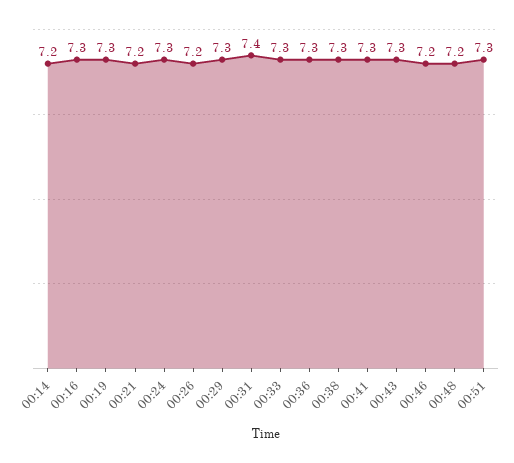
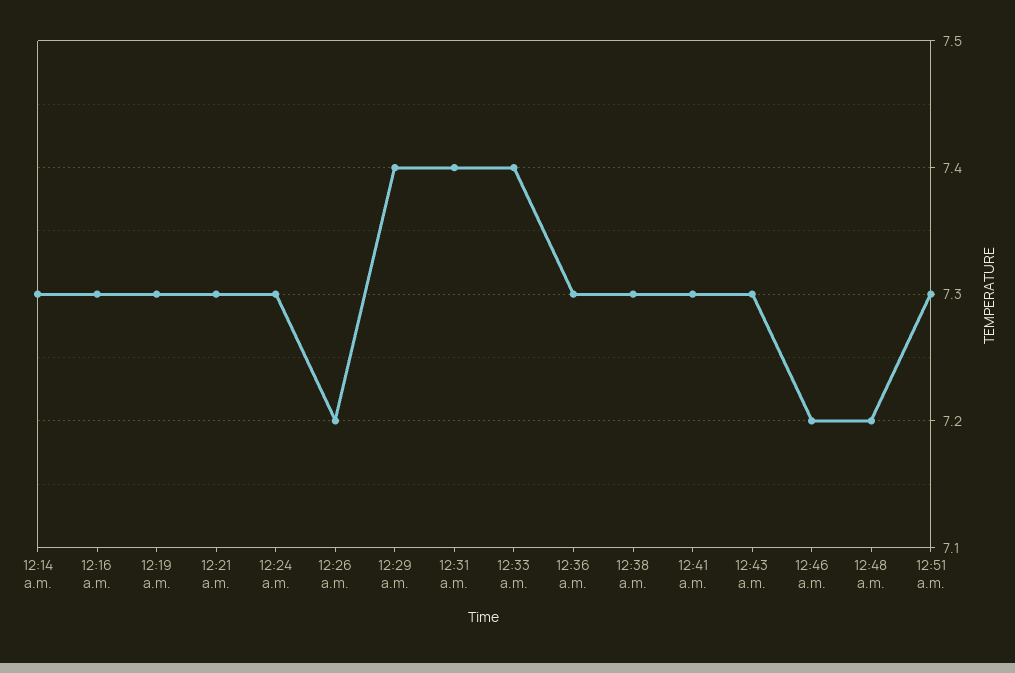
00:14: 7.2 -> 7.3
00:21: 7.2 -> 7.3
00:29: 7.3 -> 7.4
00:33: 7.3 -> 7.4

